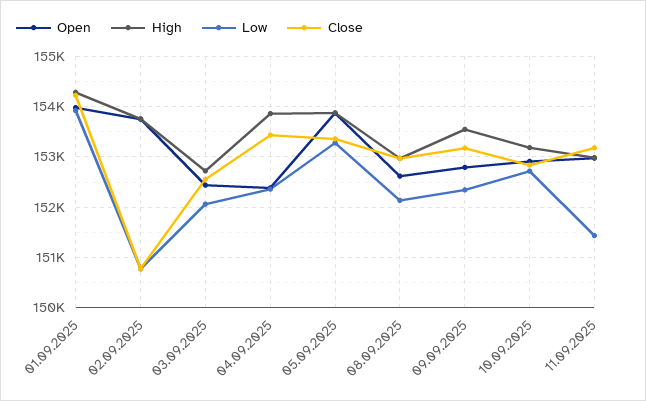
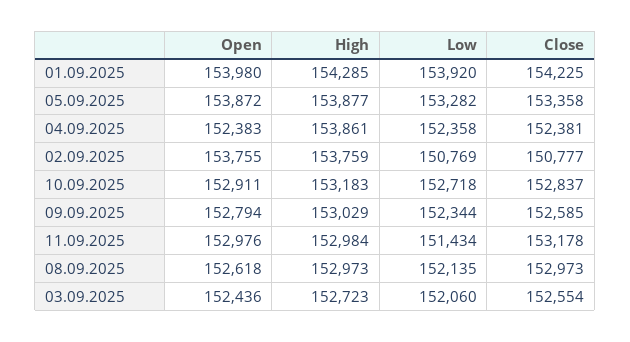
Close, 04.09.2025: 153400 -> 152381
High, 09.09.2025: 153600 -> 153029
Close, 09.09.2025: 153200 -> 152585

